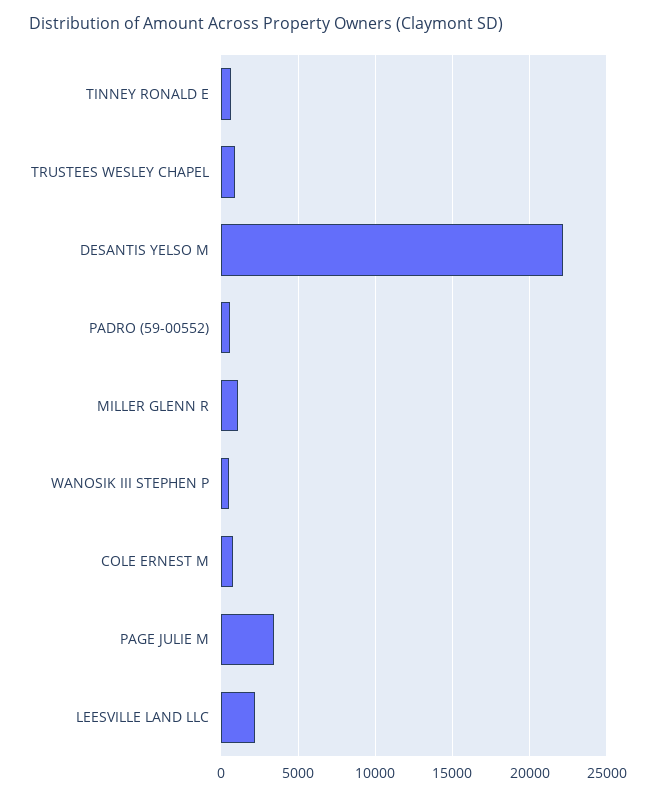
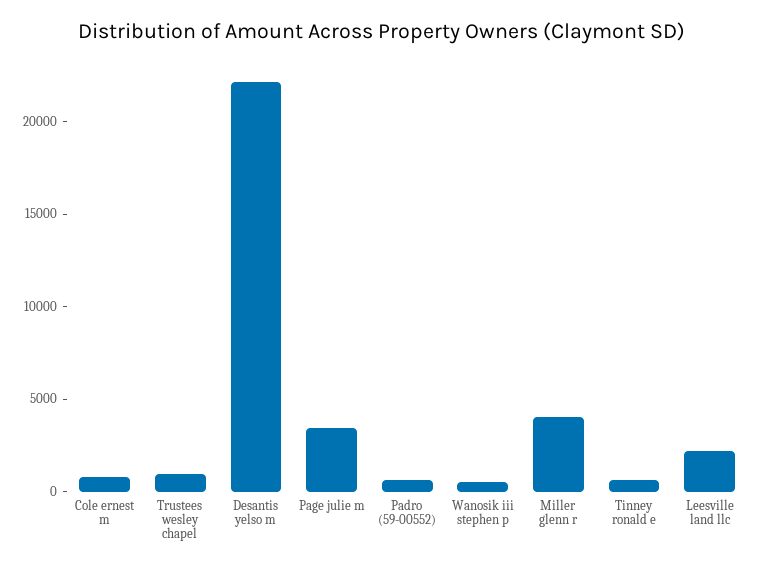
MILLER GLENN R: 1000 -> 4000

